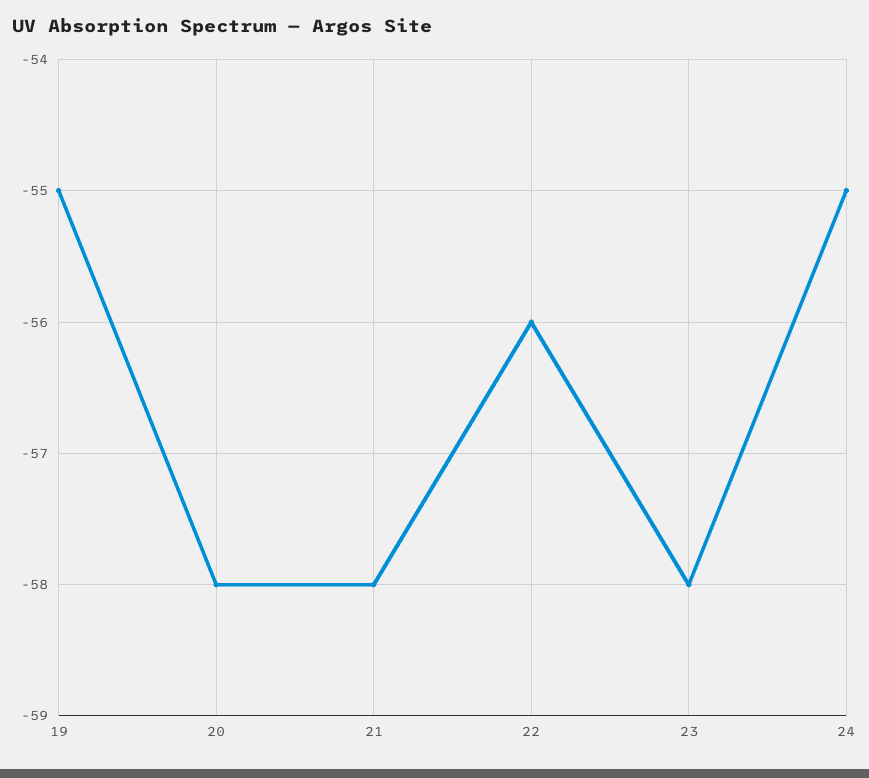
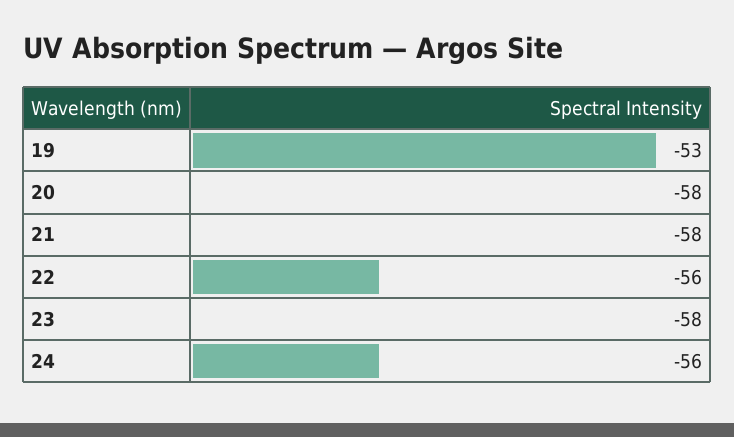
19: -55 -> -53
24: -55 -> -56

